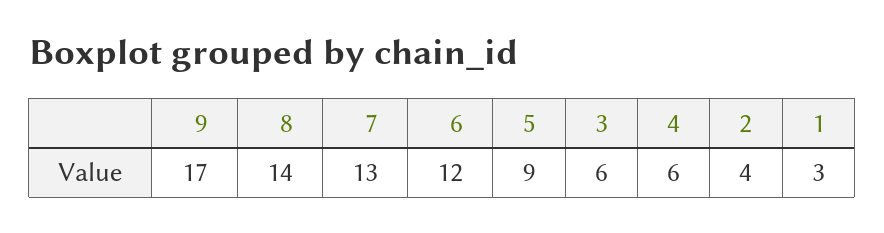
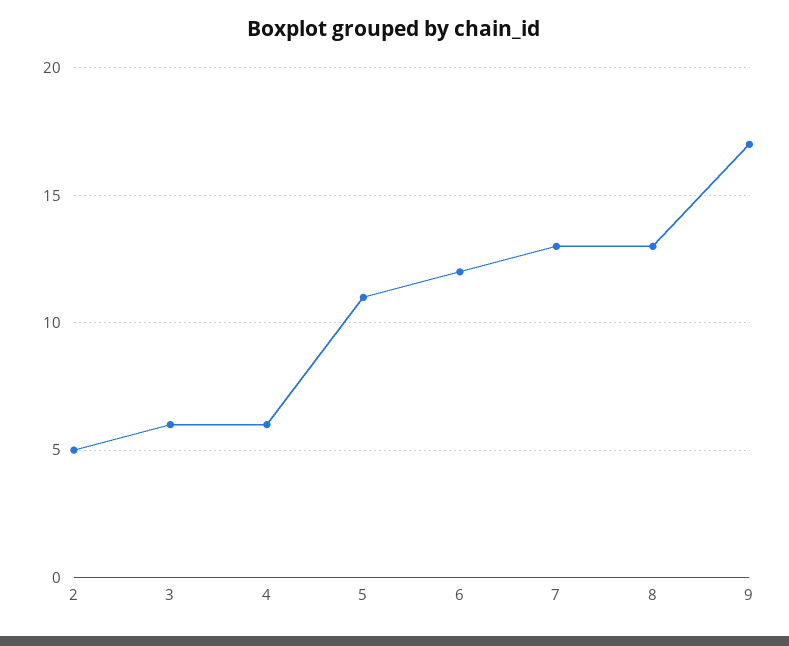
8: 14 -> 13
5: 9 -> 11
2: 4 -> 5
1: 3 -> none

